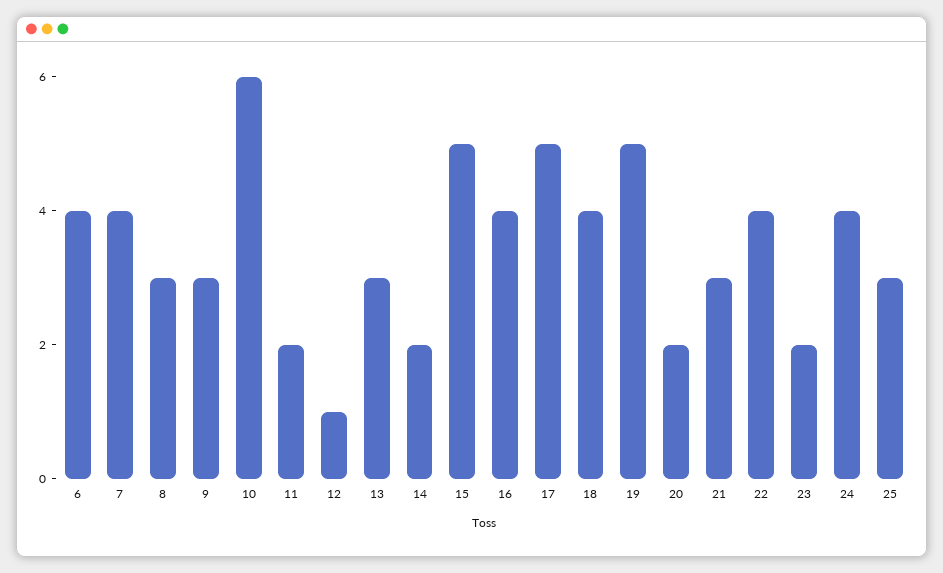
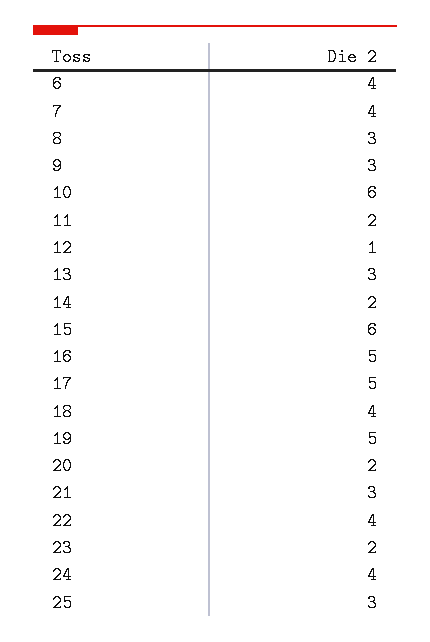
15: 5 -> 6
16: 4 -> 5

